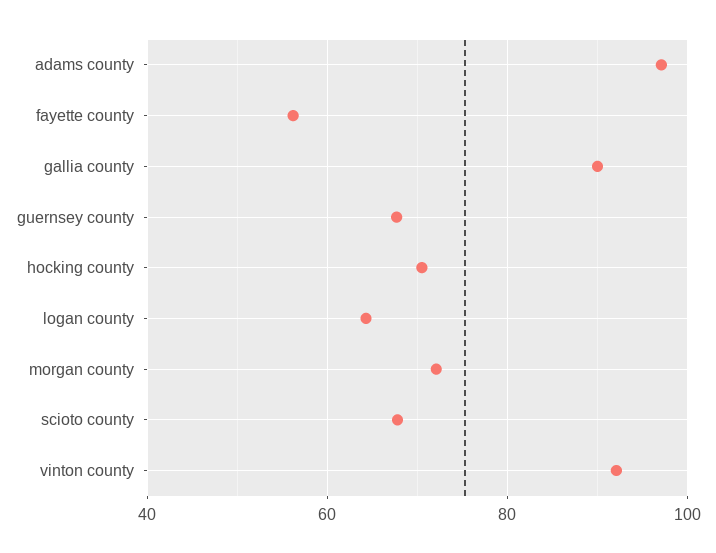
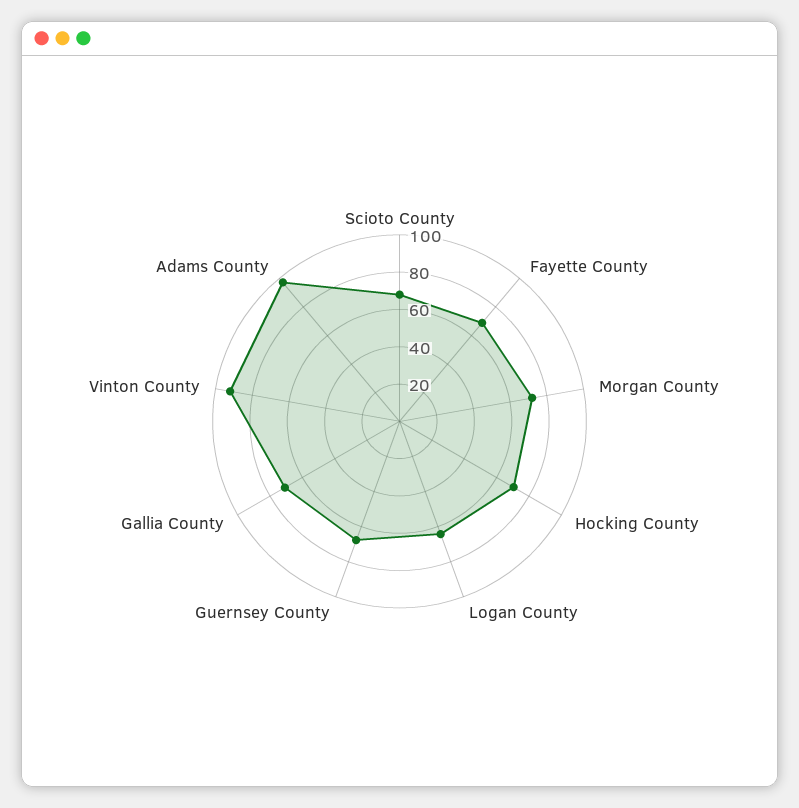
fayette county: 56 -> 70
gallia county: 90 -> 70

